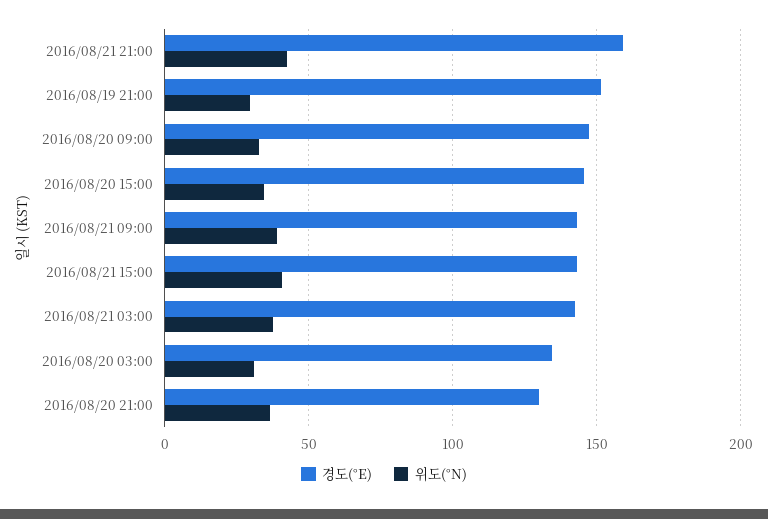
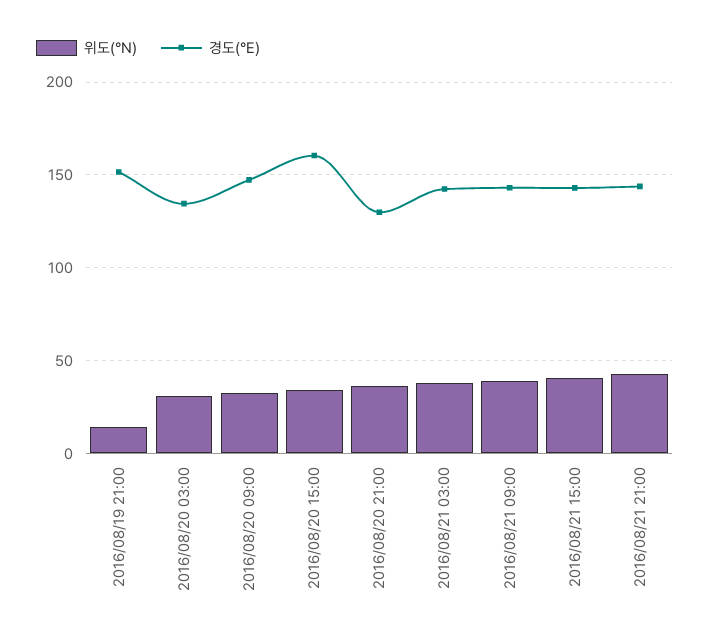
경도(°E), 2016/08/21 21:00: 160 -> 145
위도(°N), 2016/08/19 21:00: 30 -> 15
경도(°E), 2016/08/20 15:00: 145 -> 160

